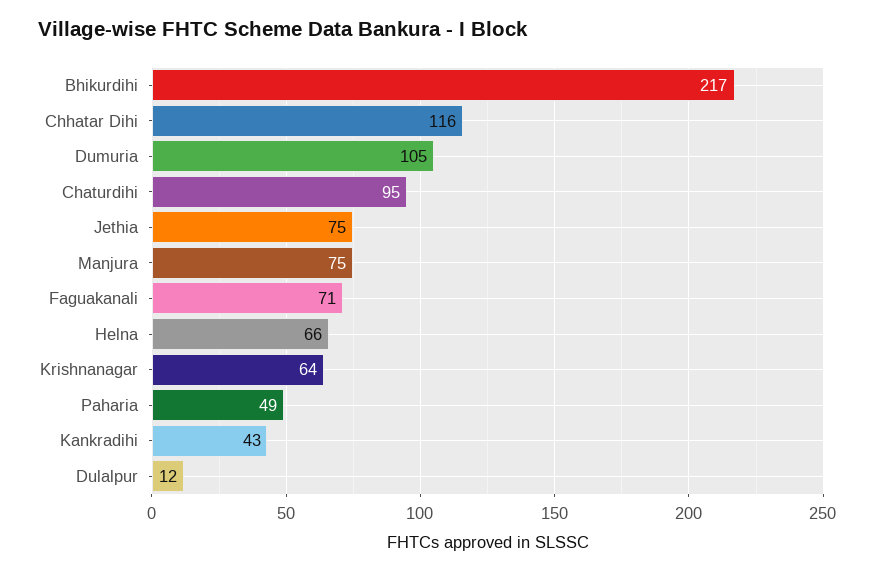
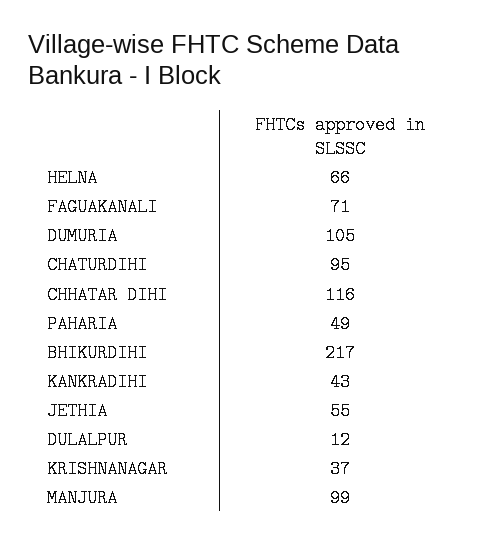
Jethia: 75 -> 55
Manjura: 75 -> 99
Krishnanagar: 64 -> 37

